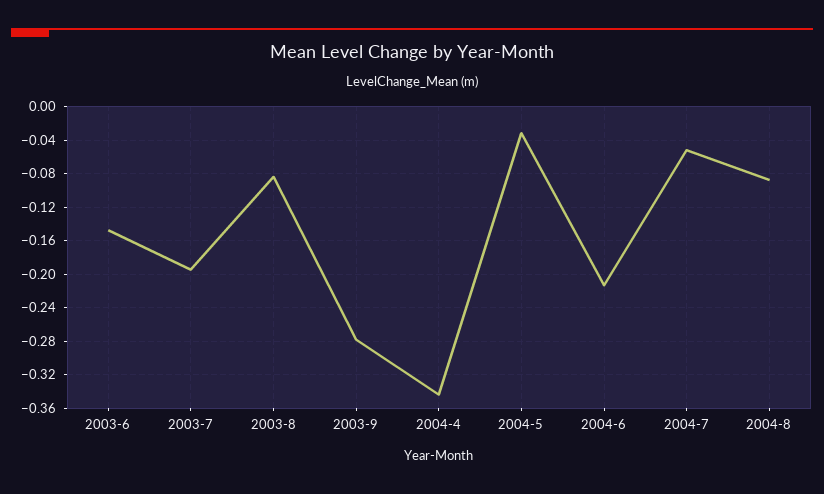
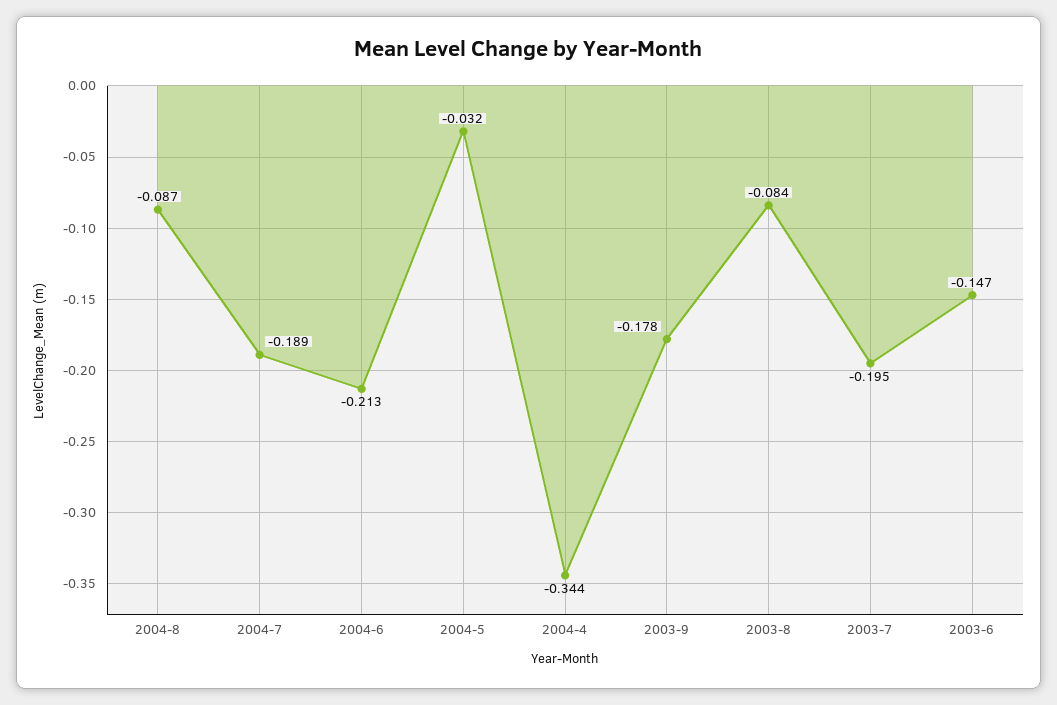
2003-9: -0.28 -> -0.178
2004-7: -0.05 -> -0.189

